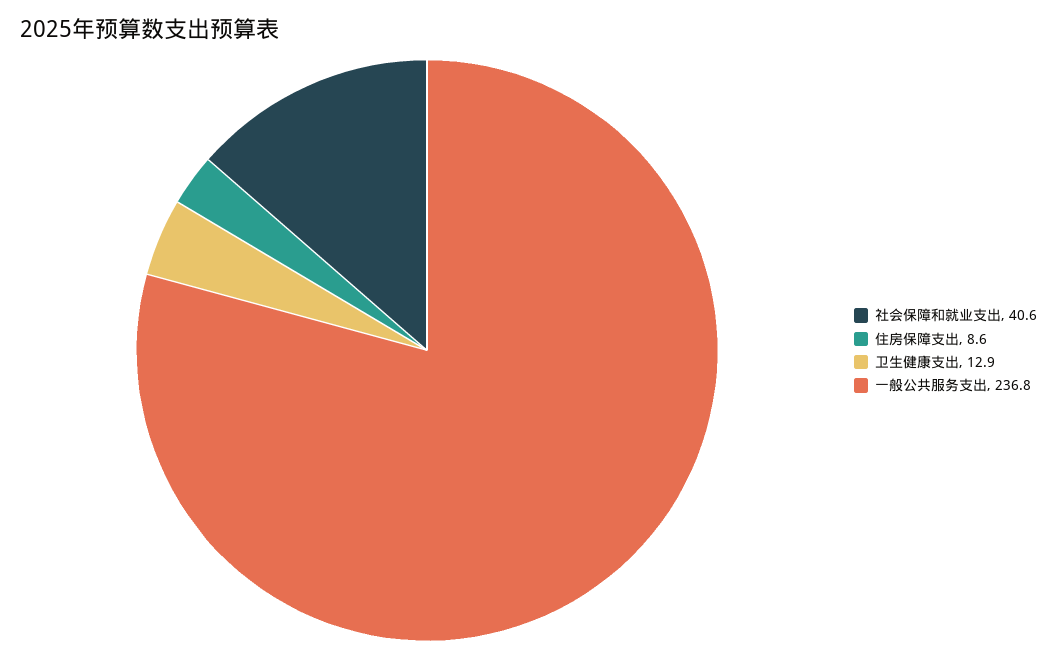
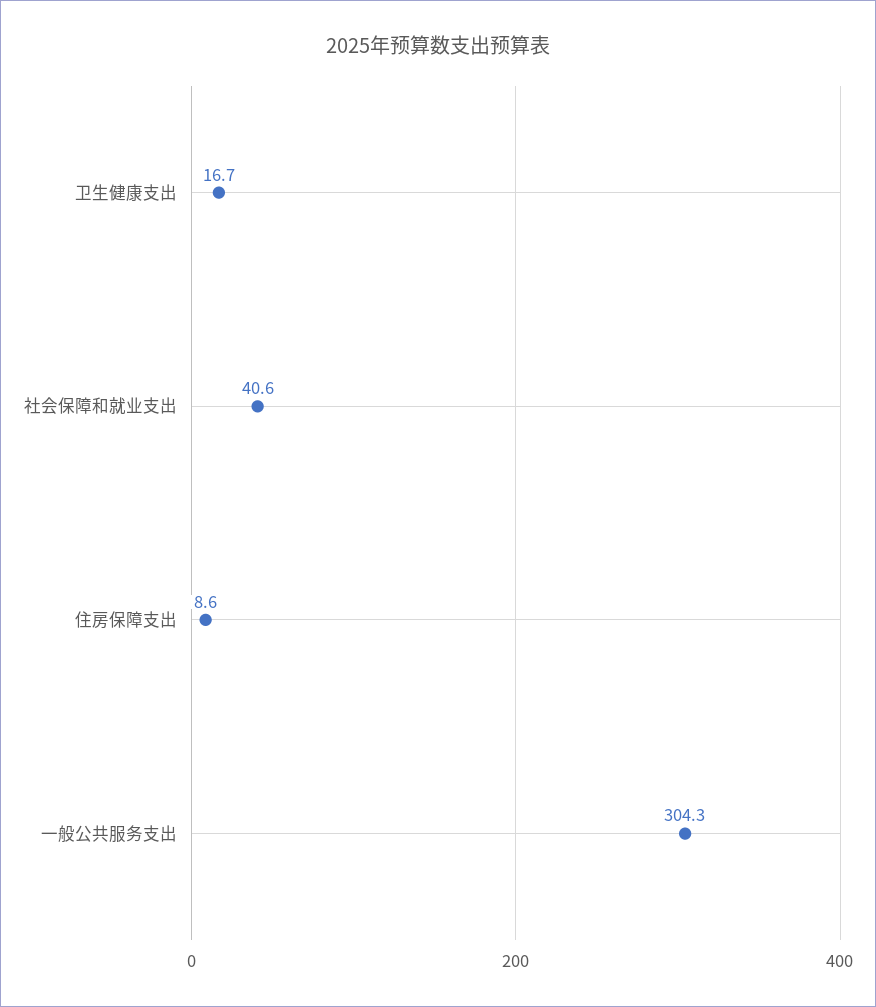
卫生健康支出: 12.9 -> 16.7
一般公共服务支出: 236.8 -> 304.3

